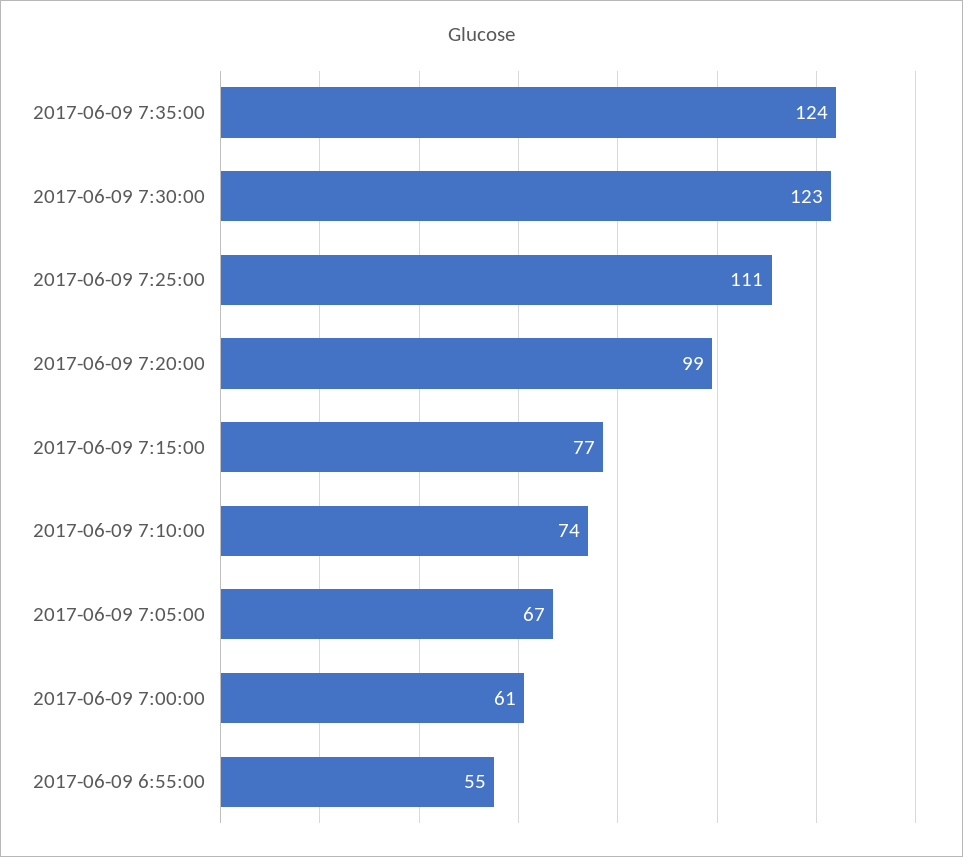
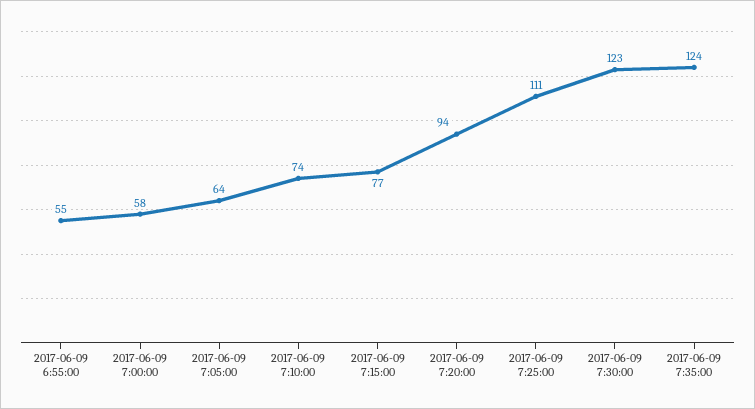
2017-06-09 7:20:00: 99 -> 94
2017-06-09 7:05:00: 67 -> 64
2017-06-09 7:00:00: 61 -> 58

